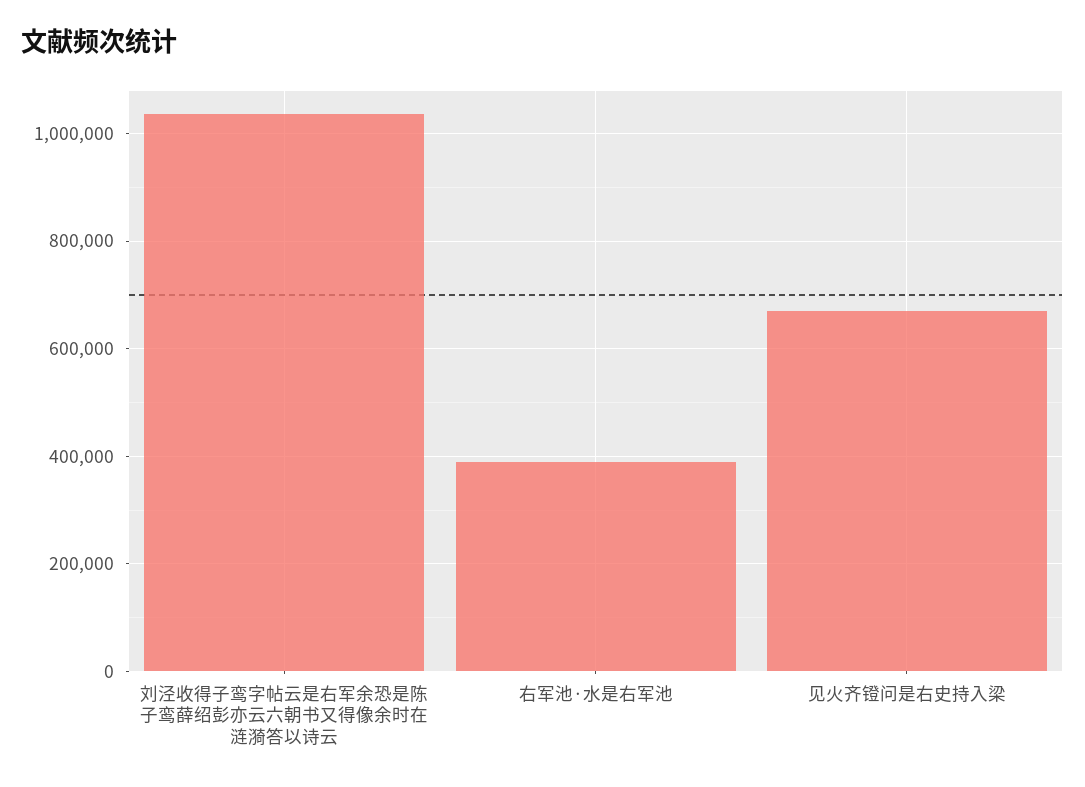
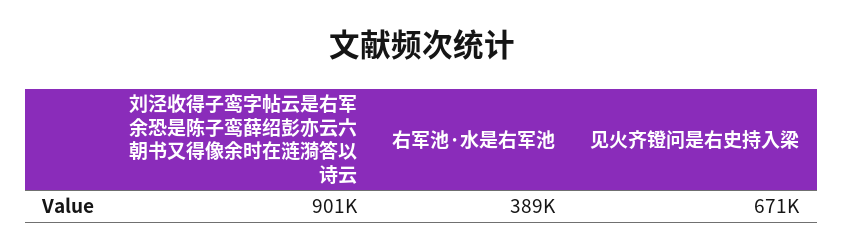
刘泾收得子鸾字帖云是右军余恐是陈子鸾薛绍彭亦云六朝书又得像余时在涟漪答以诗云: 1040000 -> 901000

